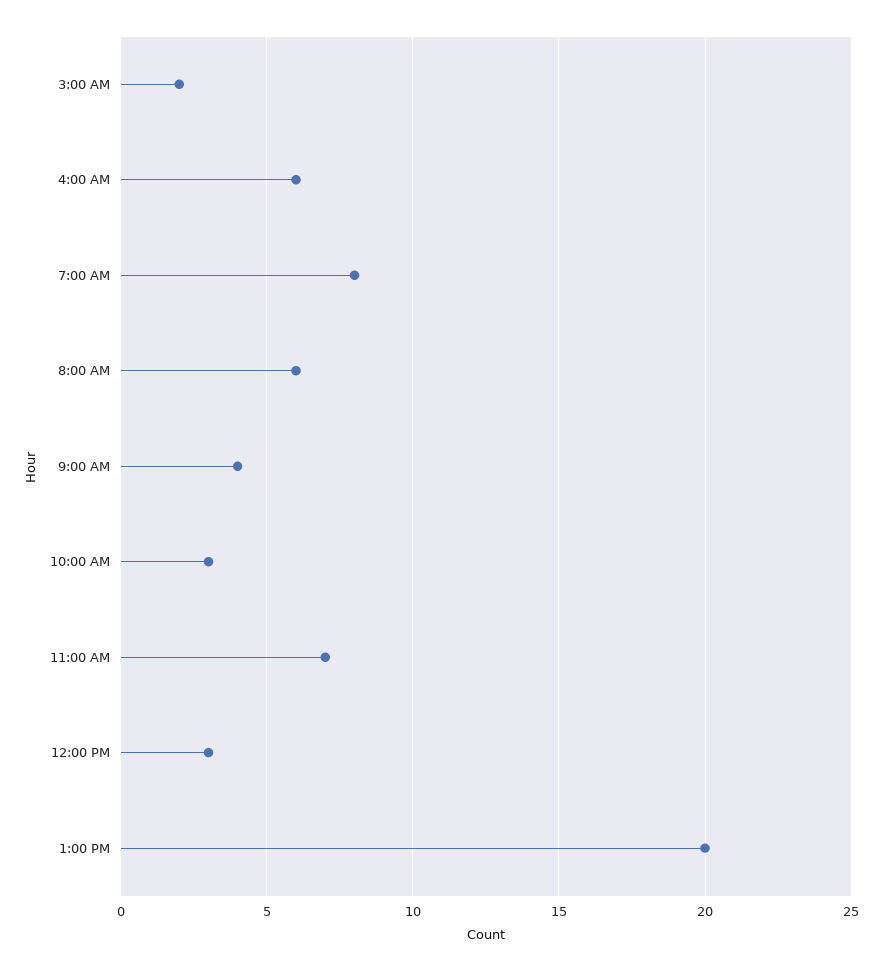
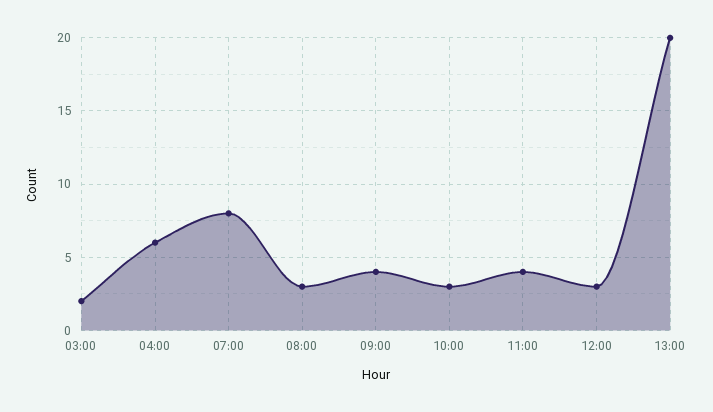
8:00 AM: 6 -> 3
11:00 AM: 7 -> 4

